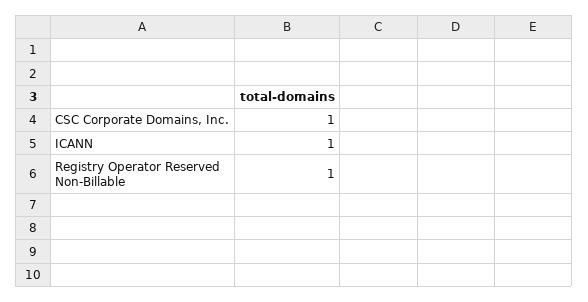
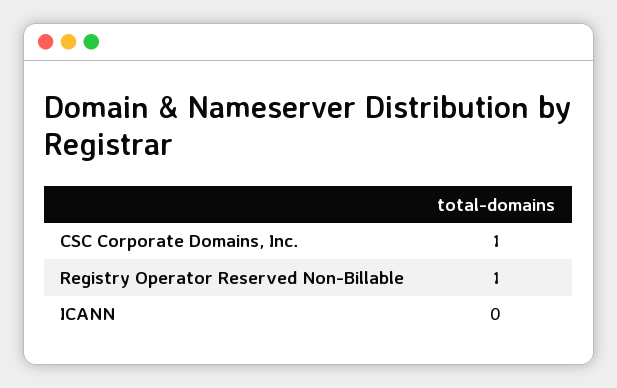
ICANN: 1 -> 0

